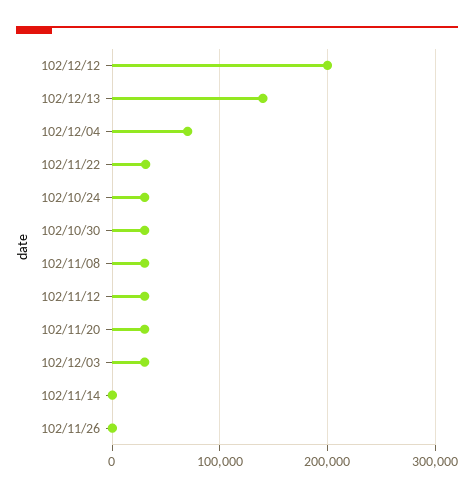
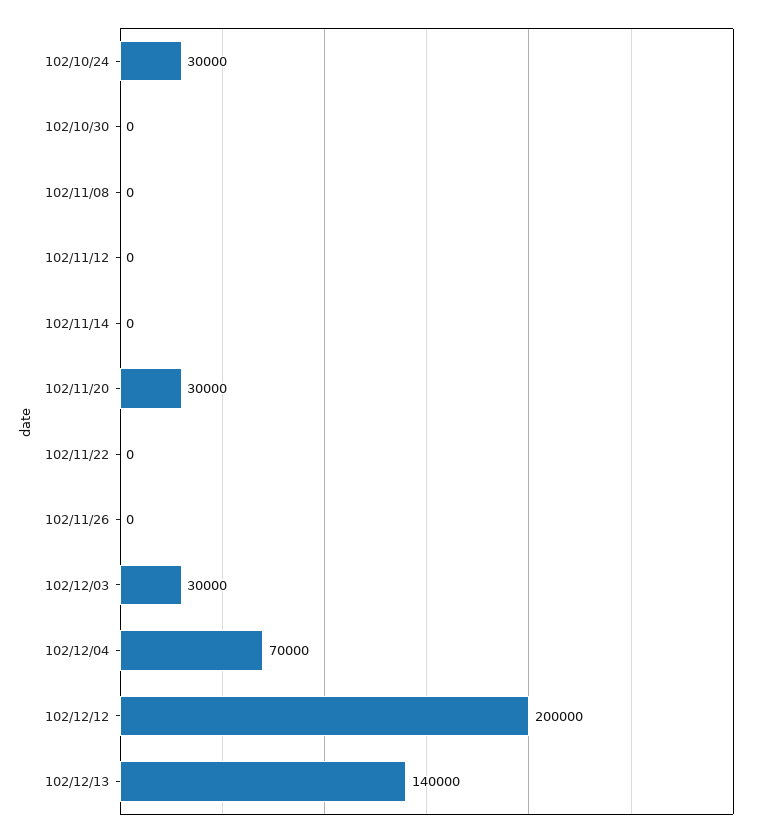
102/11/22: 30000 -> 0
102/10/30: 30000 -> 0
102/11/08: 30000 -> 0
102/11/12: 30000 -> 0

